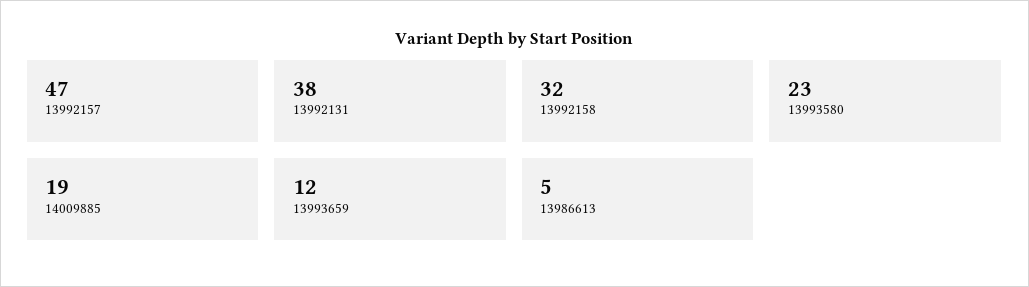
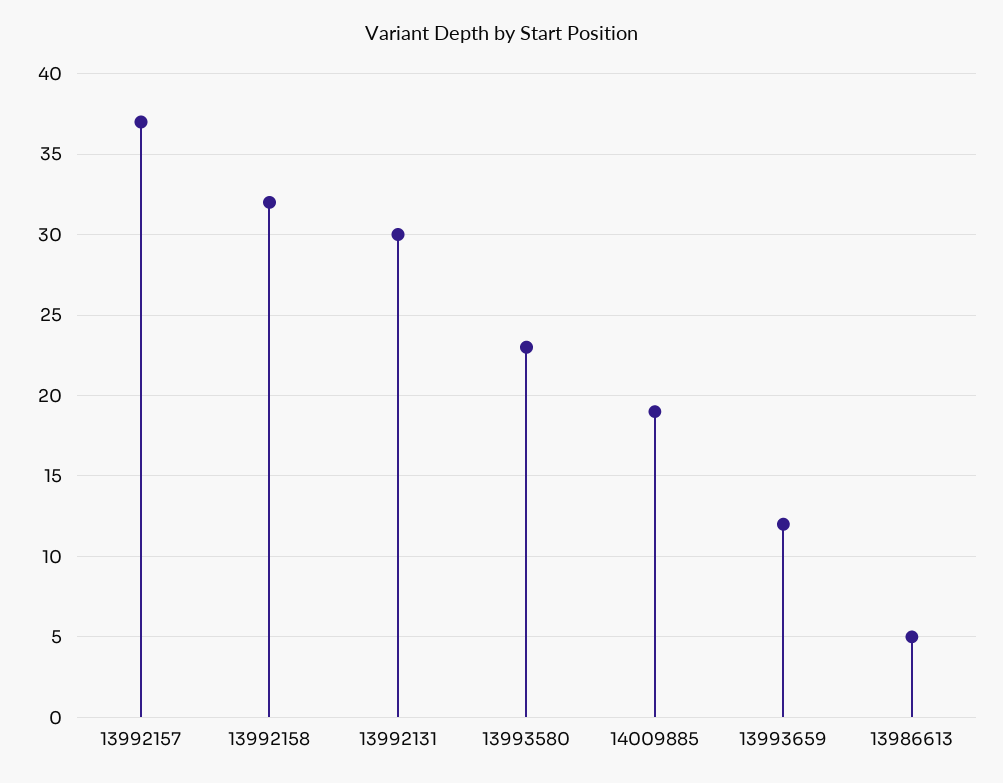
13992157: 47 -> 37
13992131: 38 -> 30

